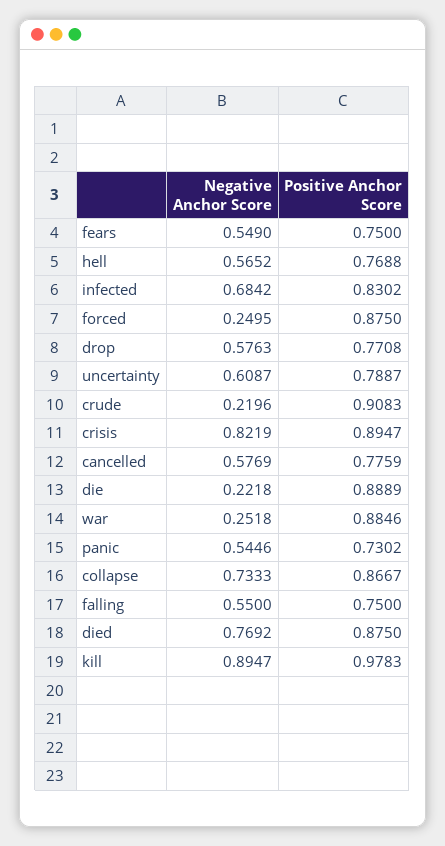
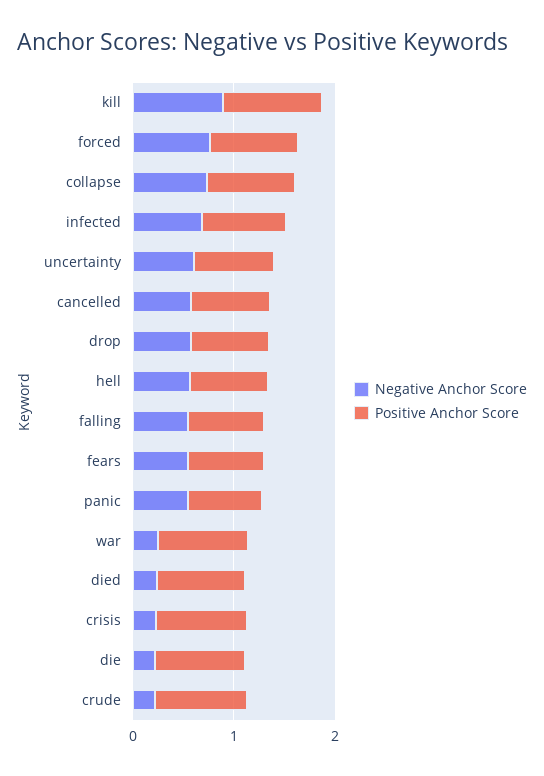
Negative Anchor Score, forced: 0.2495 -> 0.8
Negative Anchor Score, crisis: 0.8219 -> 0.2
Negative Anchor Score, died: 0.7692 -> 0.2

